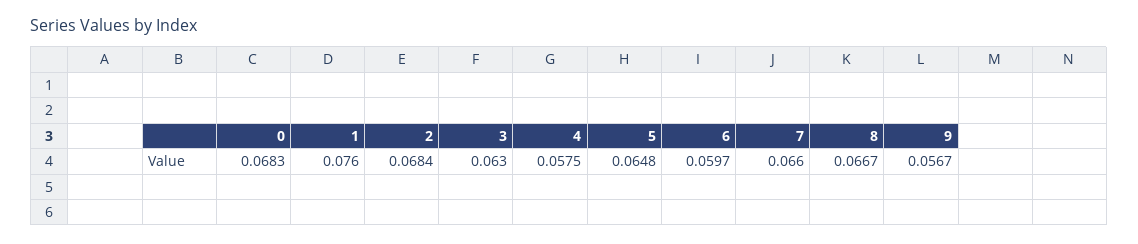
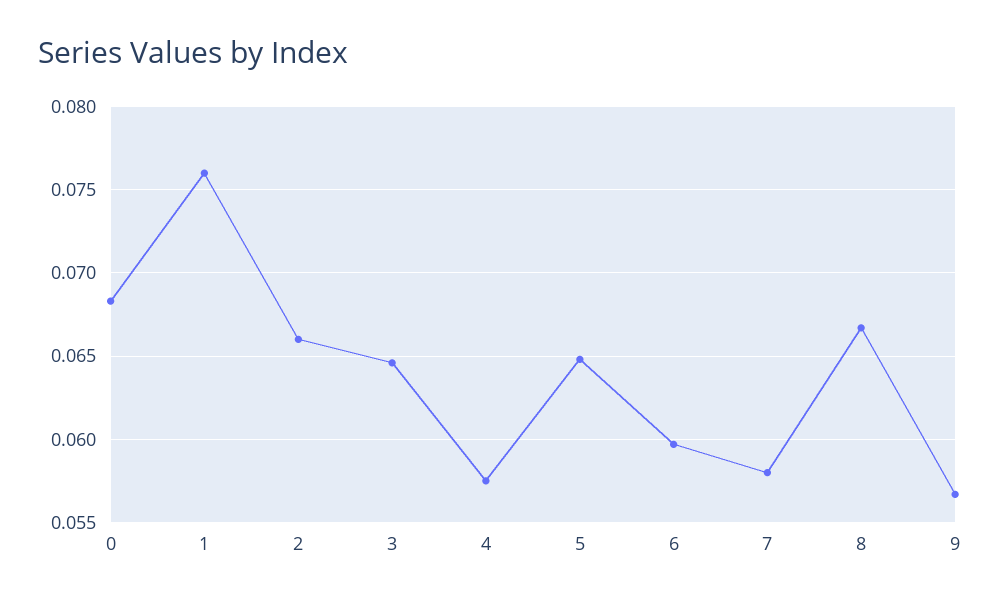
2: 0.0684 -> 0.066
3: 0.063 -> 0.0645
7: 0.066 -> 0.058

